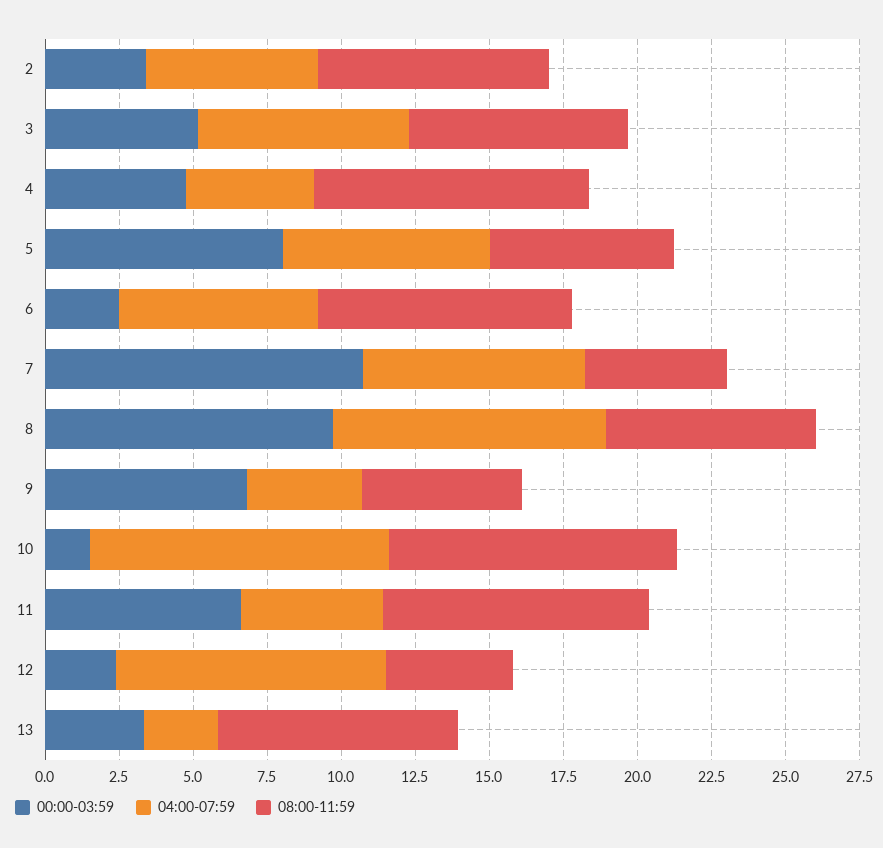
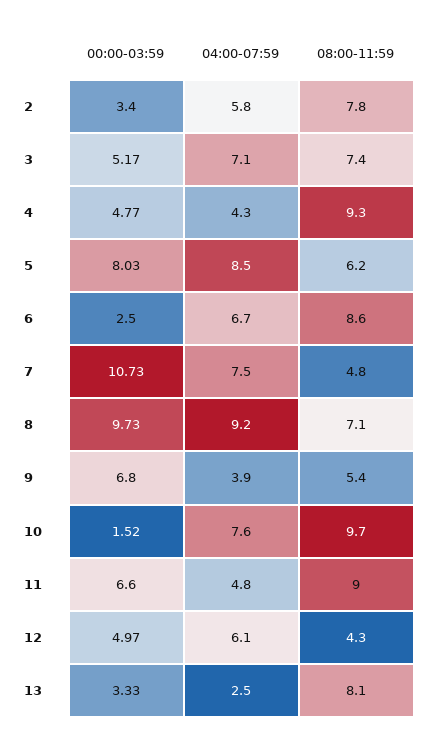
04:00-07:59, 5: 7 -> 8.5
04:00-07:59, 10: 10 -> 7.6
00:00-03:59, 12: 2.5 -> 4.97
04:00-07:59, 12: 9 -> 6.1

